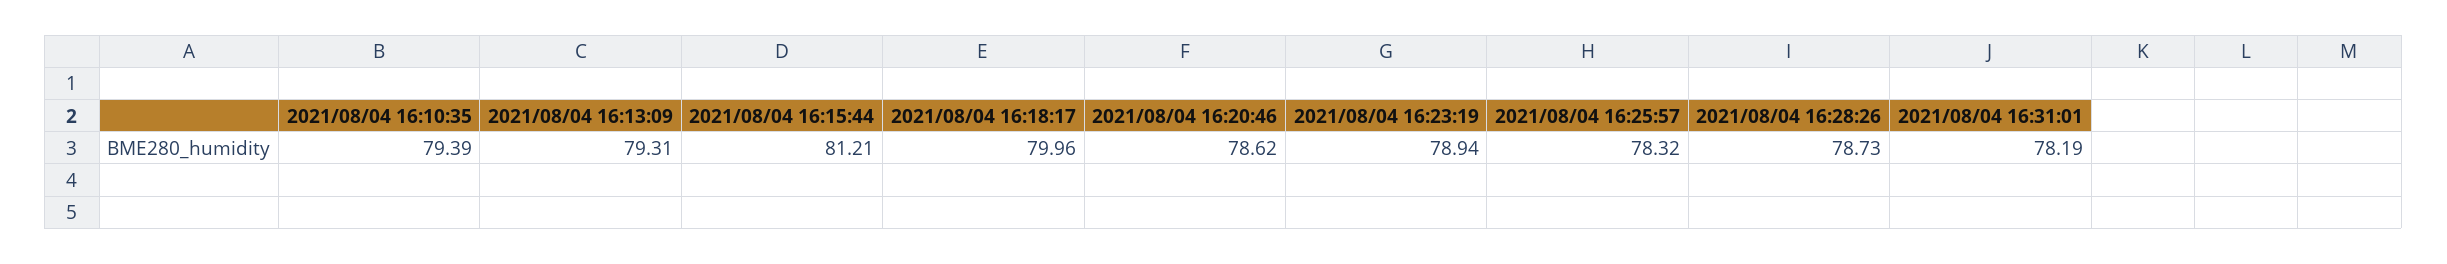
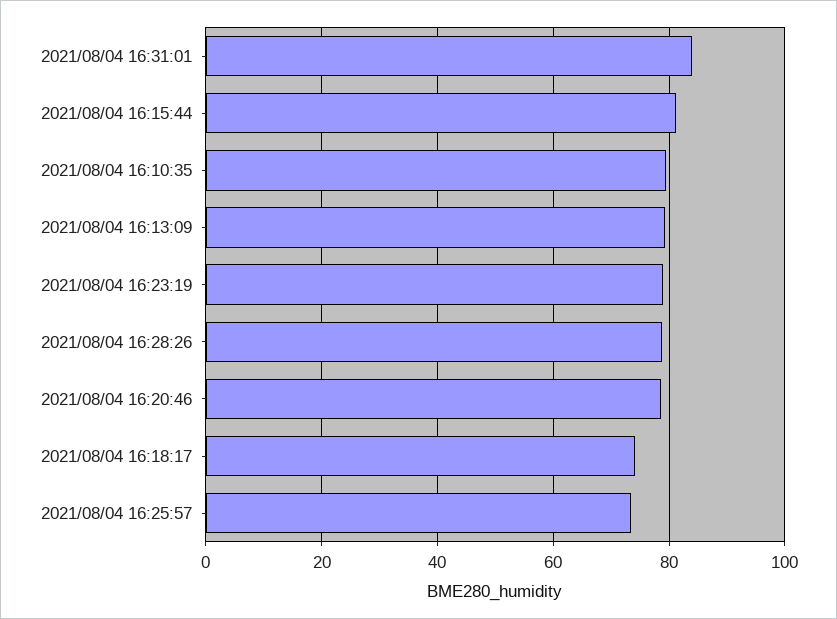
2021/08/04 16:18:17: 79.96 -> 74
2021/08/04 16:25:57: 78.32 -> 74
2021/08/04 16:31:01: 78.19 -> 84

